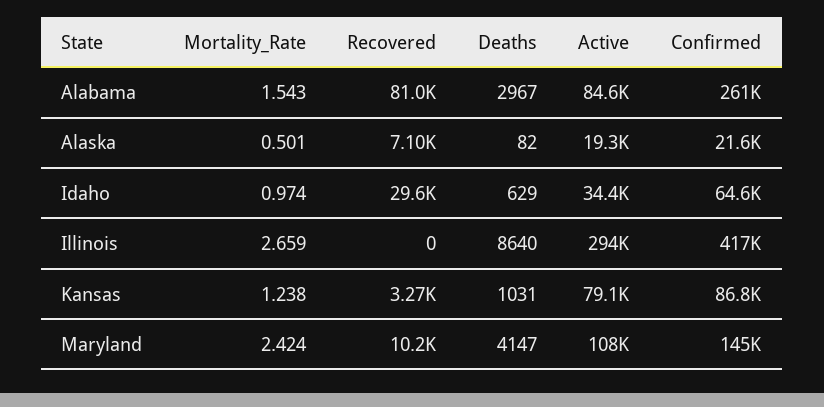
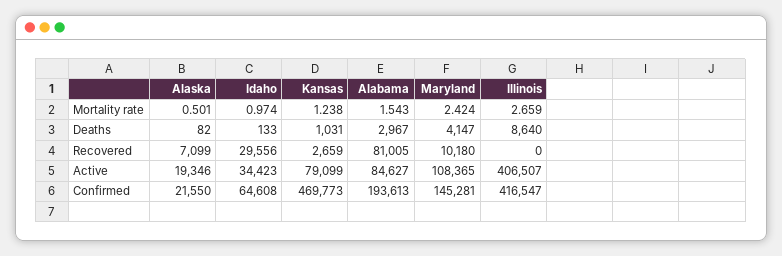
Confirmed, Alabama: 261000 -> 193613
Deaths, Idaho: 629 -> 133
Active, Illinois: 294000 -> 406507
Recovered, Kansas: 3270 -> 2659
Confirmed, Kansas: 86800 -> 469773

